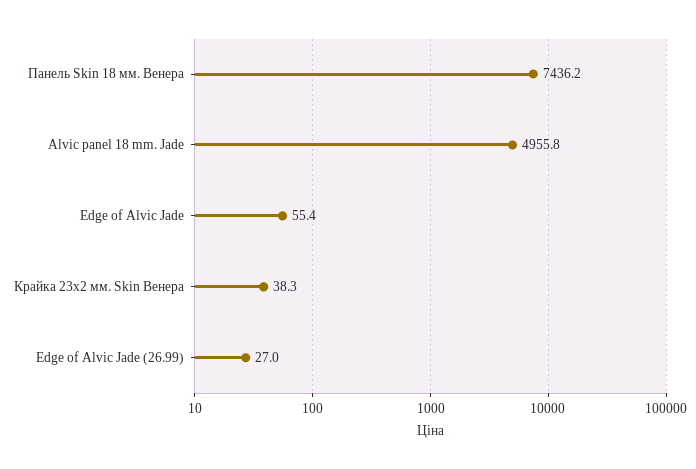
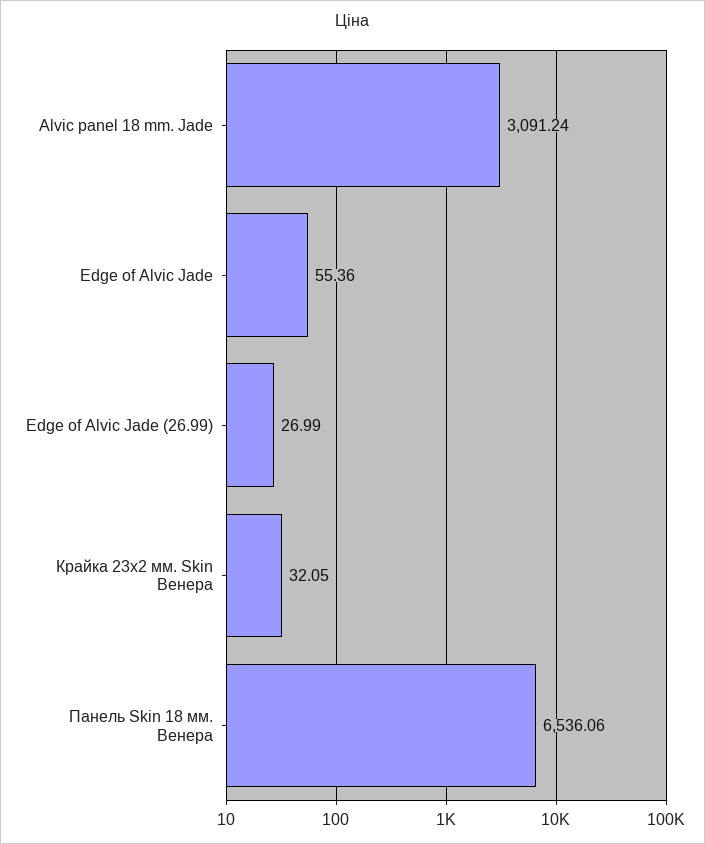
Панель Skin 18 мм. Венера: 7436.2 -> 6536.06
Alvic panel 18 mm. Jade: 4955.8 -> 3091.24
Крайка 23x2 мм. Skin Венера: 38.3 -> 32.05

